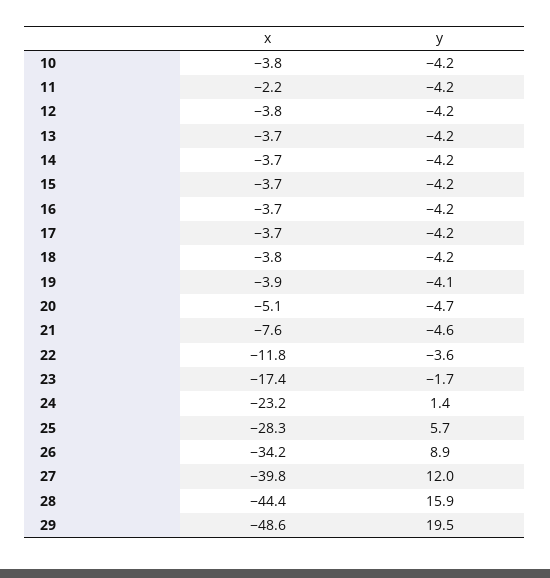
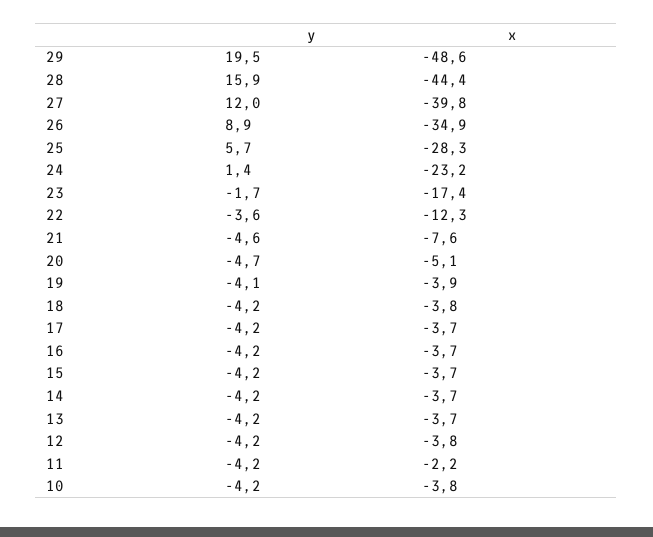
x, 22: -11.8 -> -12.3
x, 26: -34.2 -> -34.9

